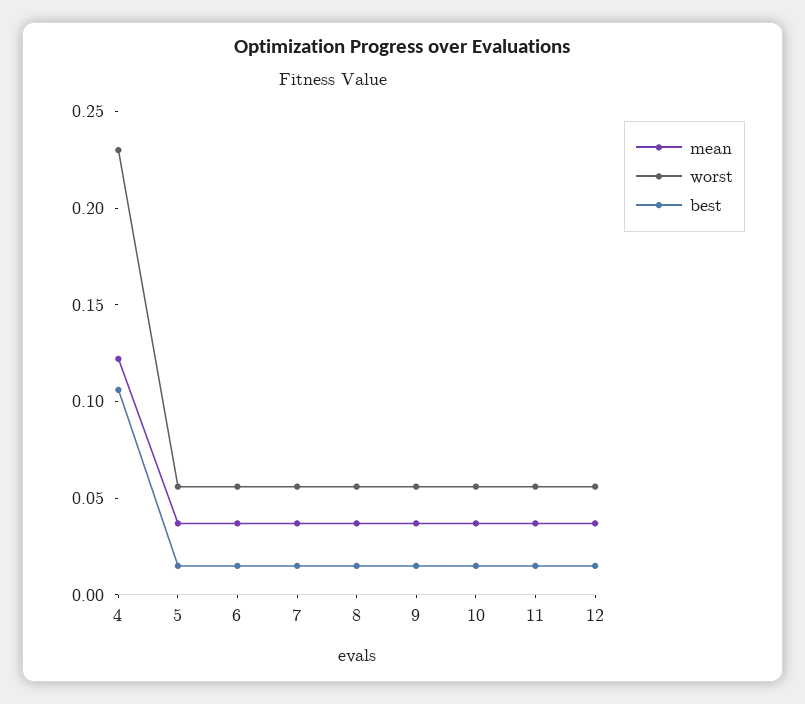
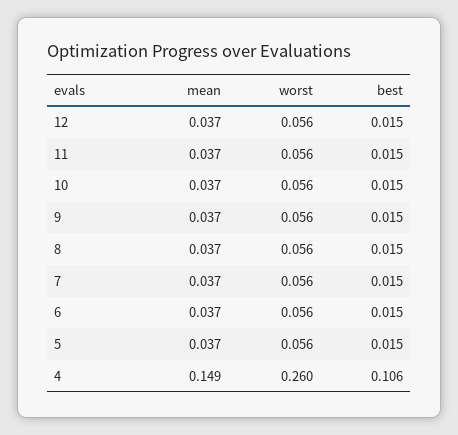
mean, 4: 0.12 -> 0.149
worst, 4: 0.23 -> 0.26

